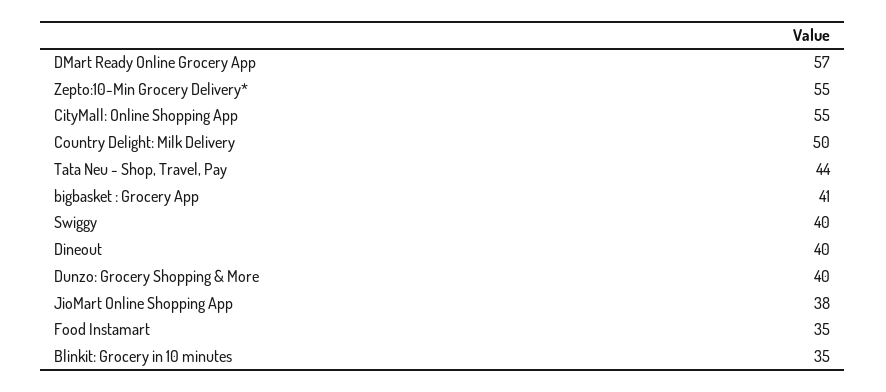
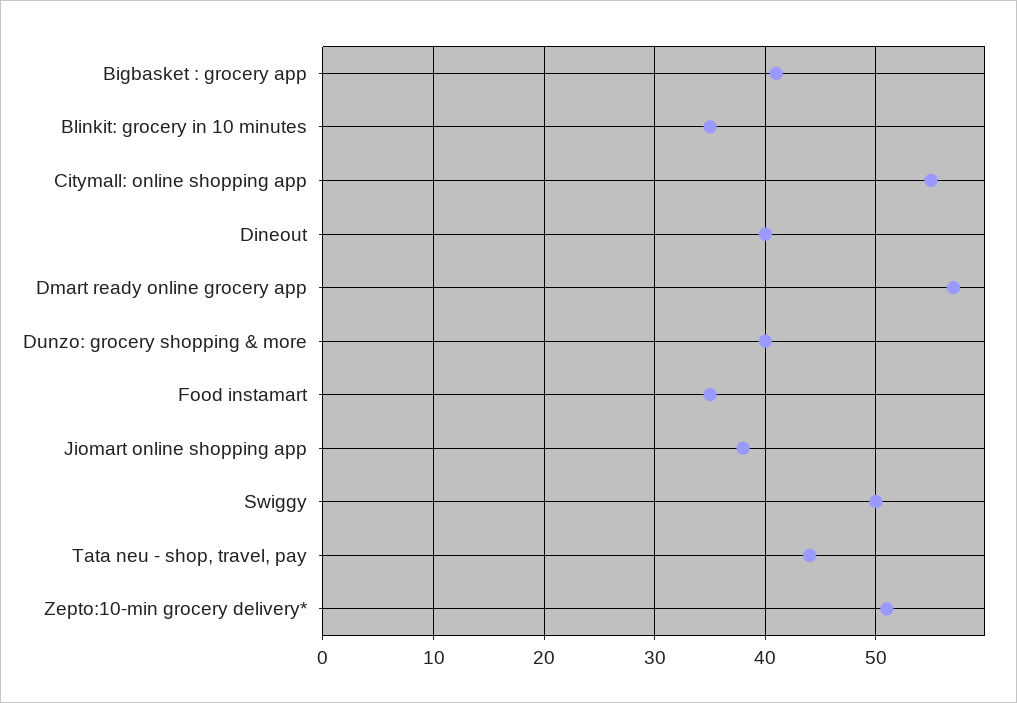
Zepto:10-Min Grocery Delivery*: 55 -> 51
Country Delight: Milk Delivery: 50 -> none
Swiggy: 40 -> 50

